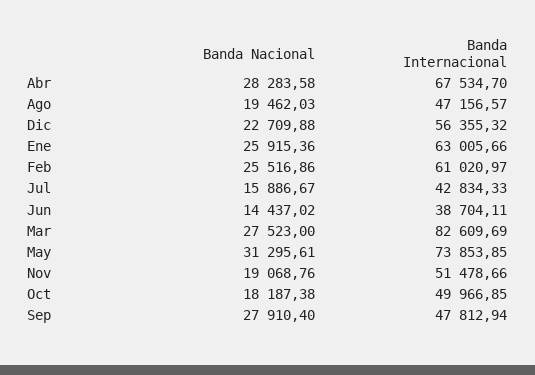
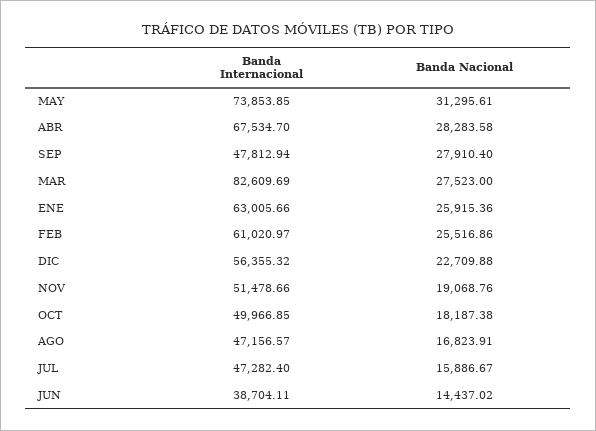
Banda Nacional, Ago: 19462.03 -> 16823.91
Banda Internacional, Jul: 42834.33 -> 47282.4

